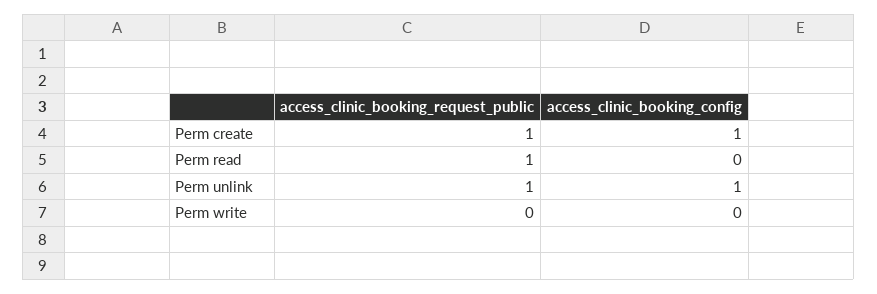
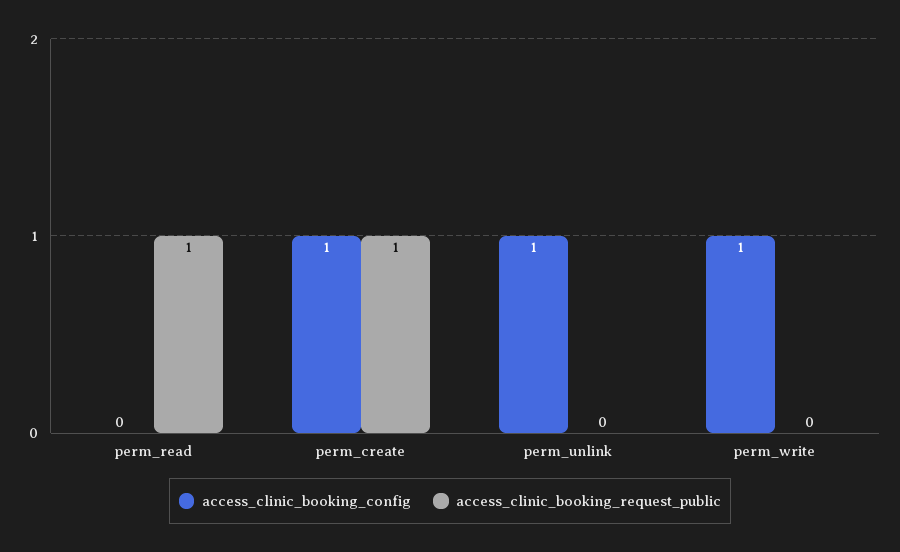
access_clinic_booking_request_public, Perm unlink: 1 -> 0
access_clinic_booking_config, Perm write: 0 -> 1

